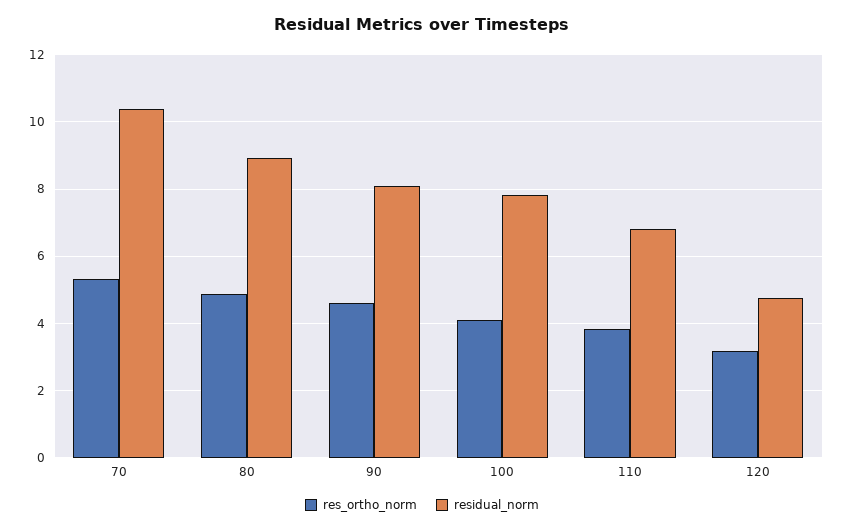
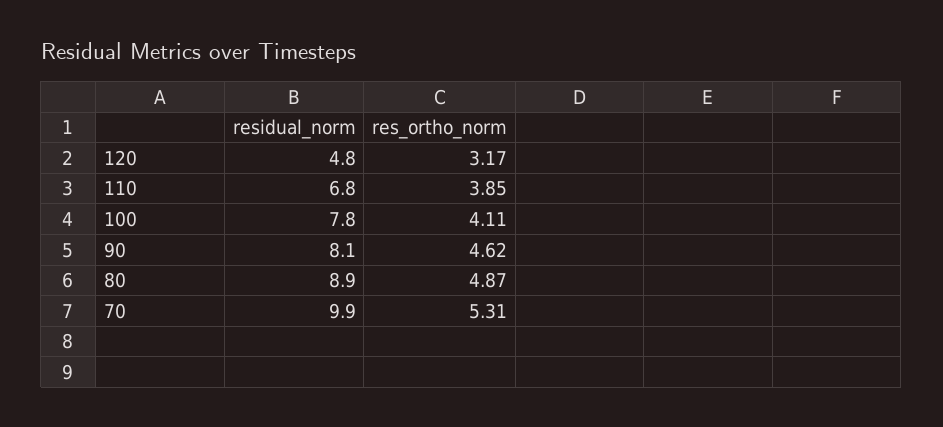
residual_norm, 70: 10.4 -> 9.9

